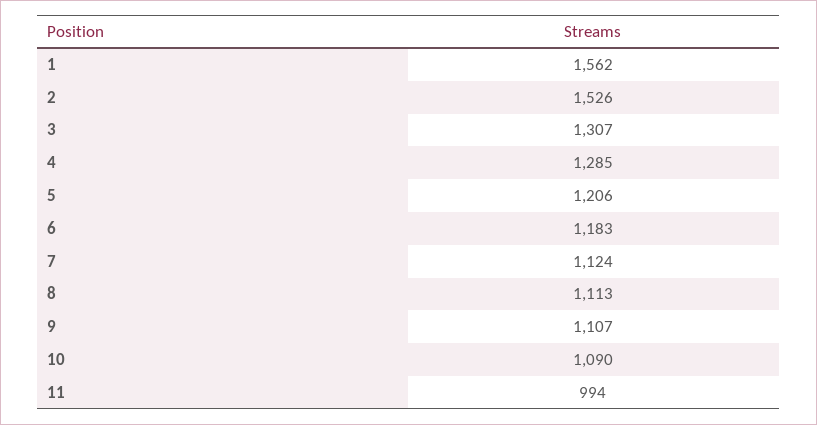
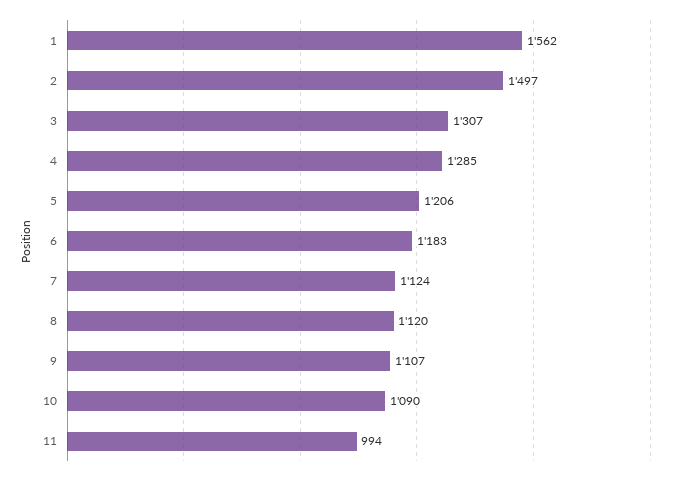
2: 1526 -> 1497
8: 1113 -> 1120

